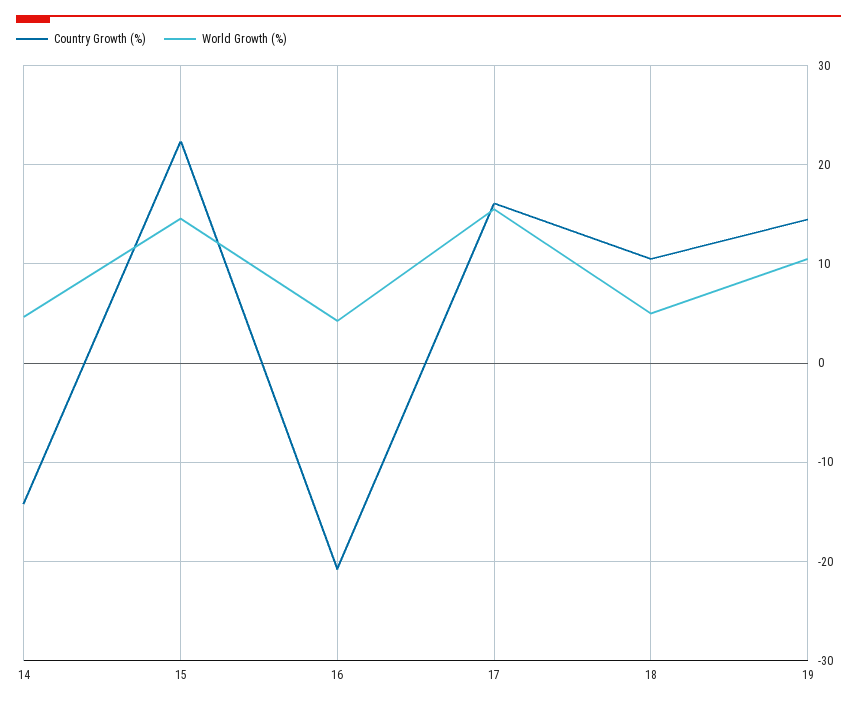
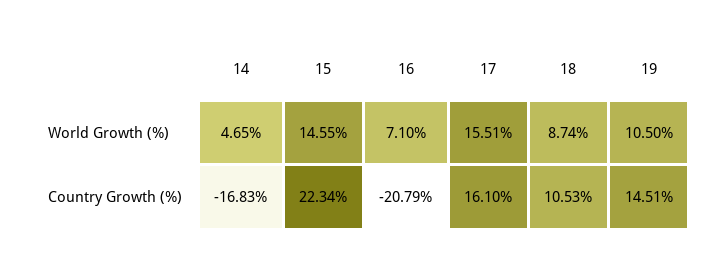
Country Growth (%), 14: -14 -> -16.83
World Growth (%), 16: 4 -> 7.1
World Growth (%), 18: 5 -> 8.74

